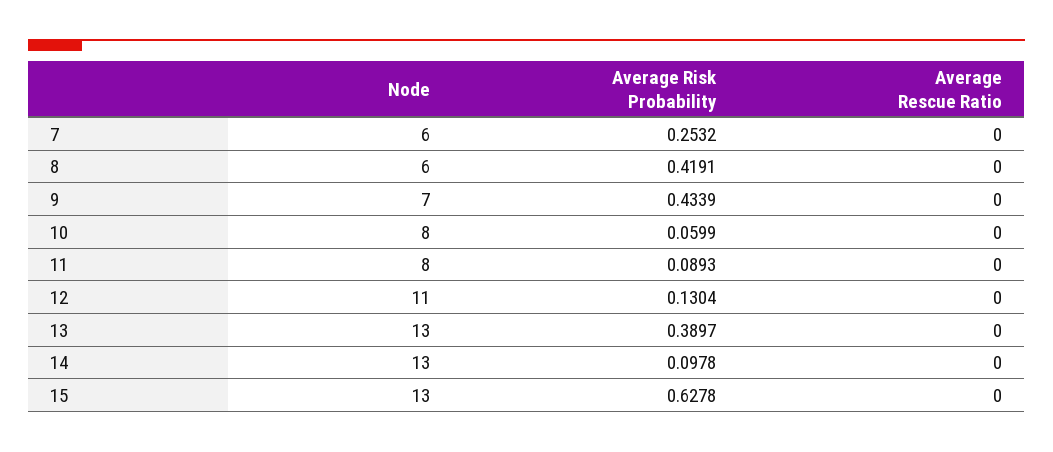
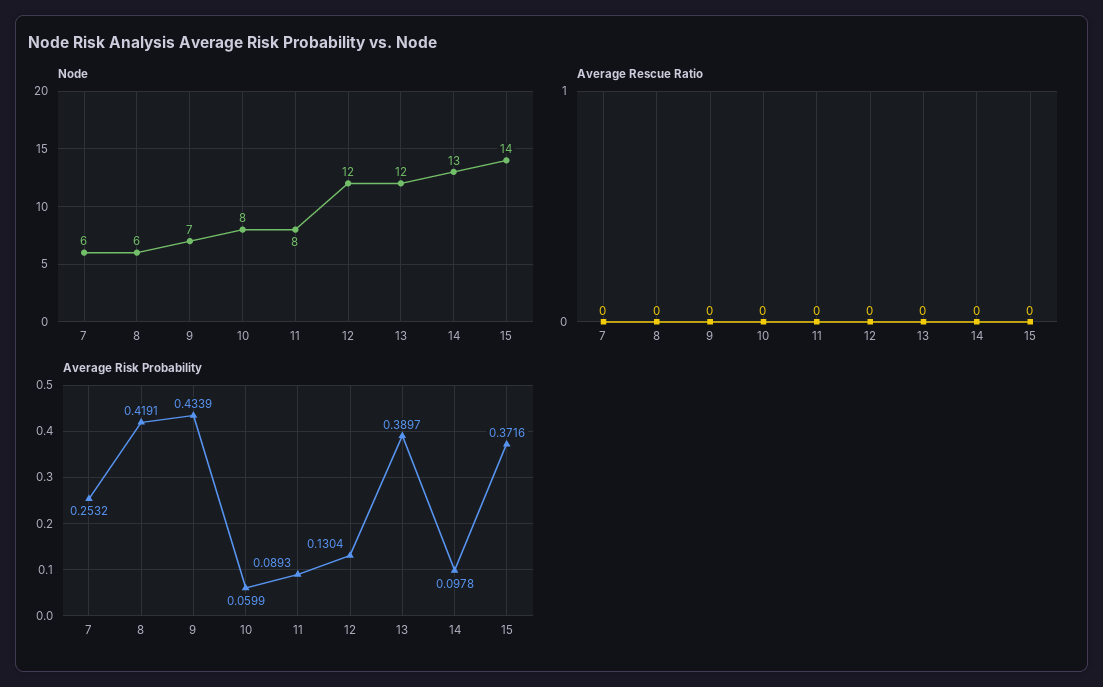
Node, 12: 11 -> 12
Node, 13: 13 -> 12
Node, 15: 13 -> 14
Average Risk Probability, 15: 0.6278 -> 0.3716

